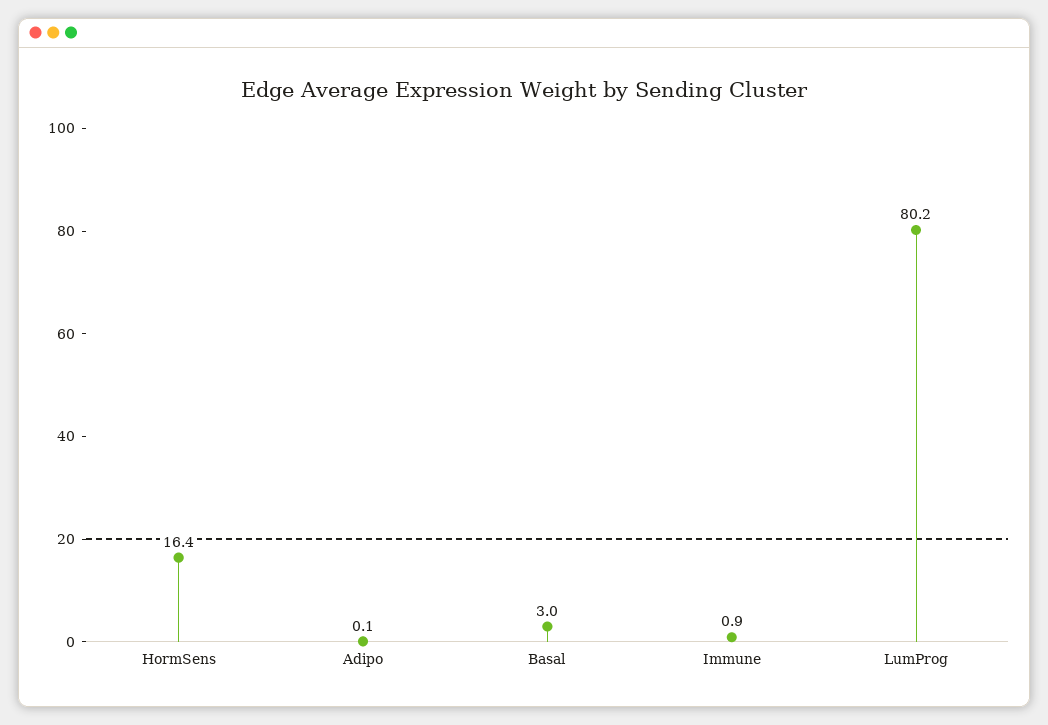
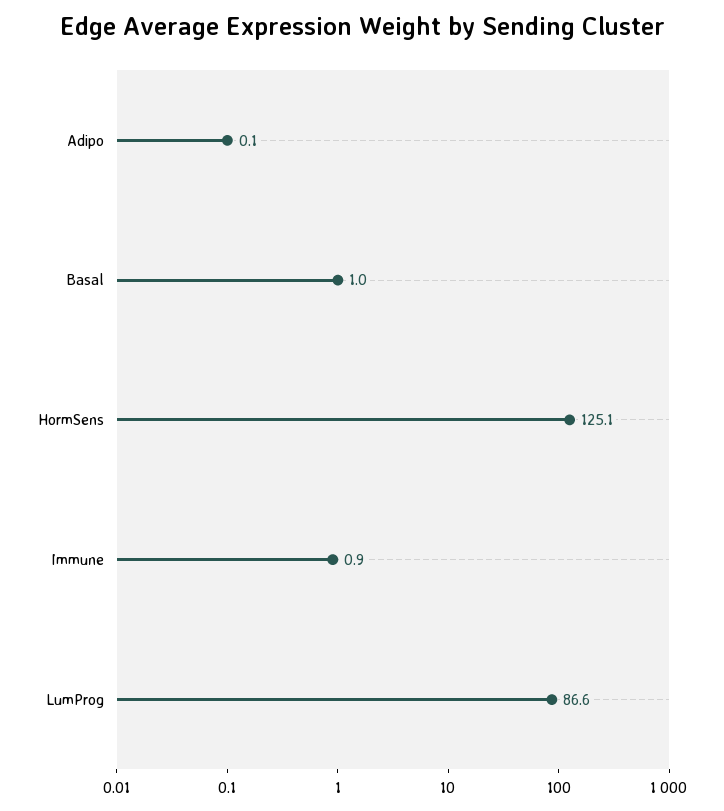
HormSens: 16.4 -> 125.1
Basal: 3 -> 1
LumProg: 80.2 -> 86.6

